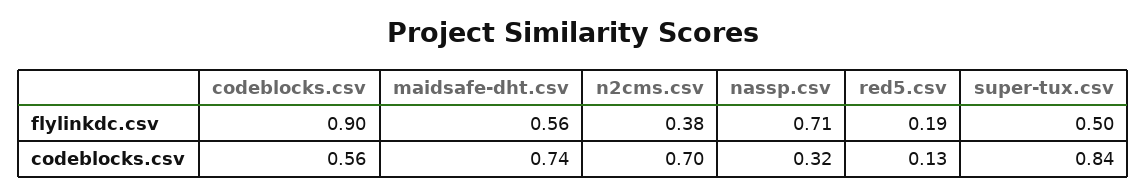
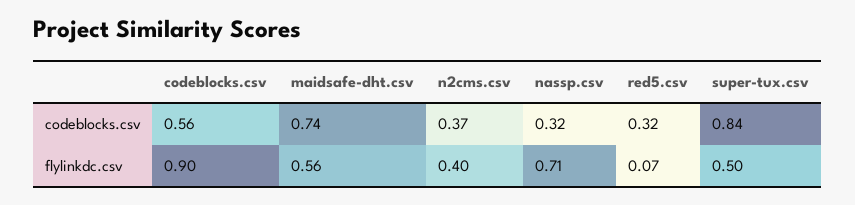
n2cms.csv, flylinkdc.csv: 0.38 -> 0.4
red5.csv, flylinkdc.csv: 0.19 -> 0.07
n2cms.csv, codeblocks.csv: 0.7 -> 0.37
red5.csv, codeblocks.csv: 0.13 -> 0.32

